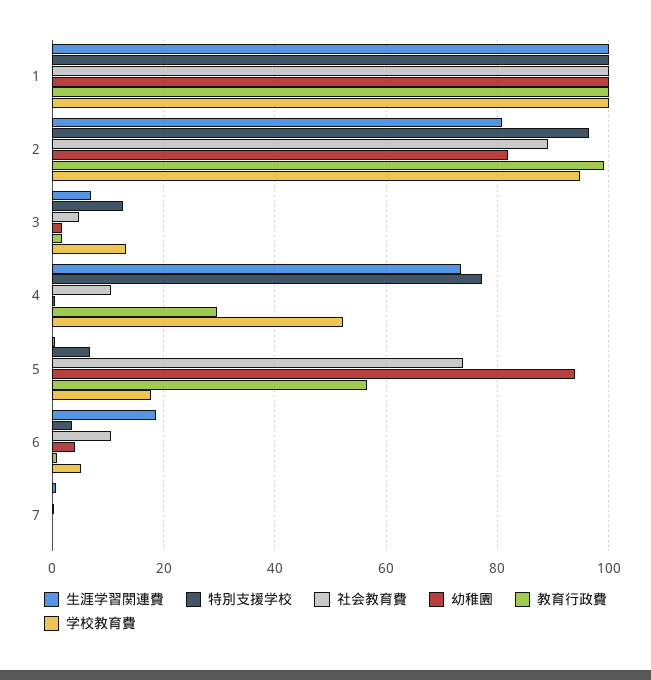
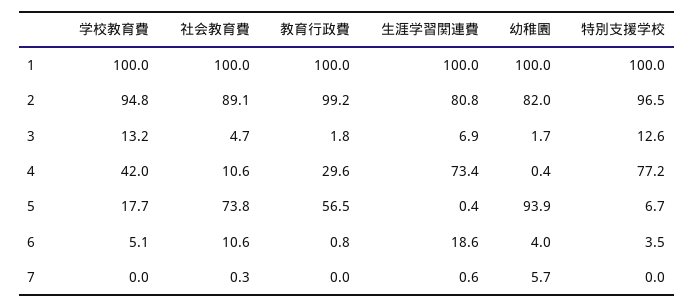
学校教育費, 4: 52 -> 42
幼稚園, 7: 0 -> 5.7

